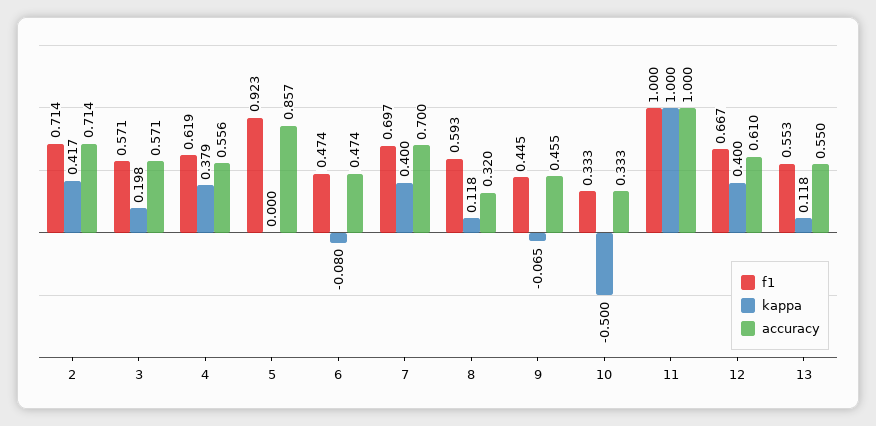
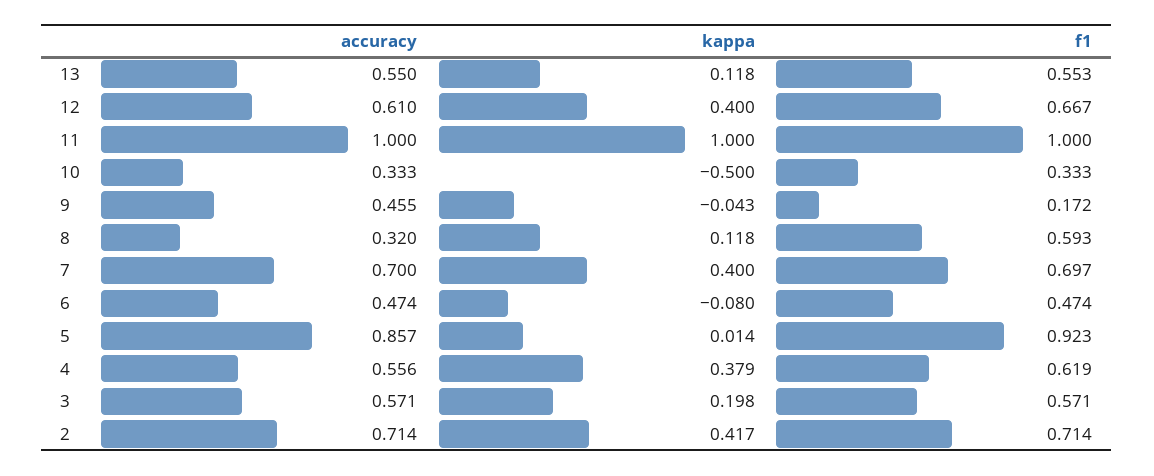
kappa, 5: 0 -> 0.014
f1, 9: 0.445 -> 0.172
kappa, 9: -0.065 -> -0.043

